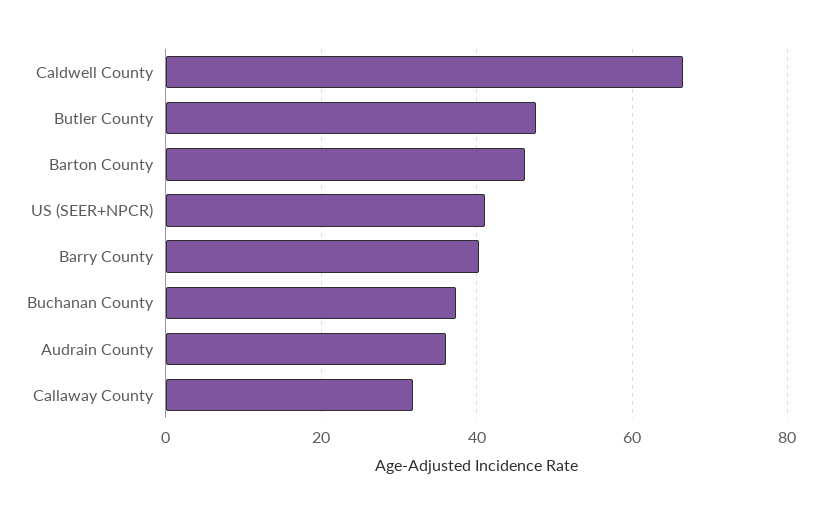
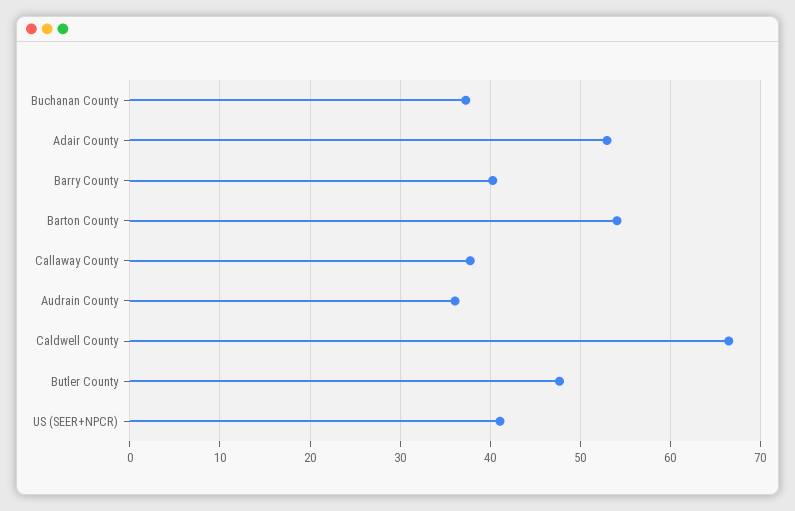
Barton County: 46 -> 54
Callaway County: 32 -> 38
Adair County: none -> 53

